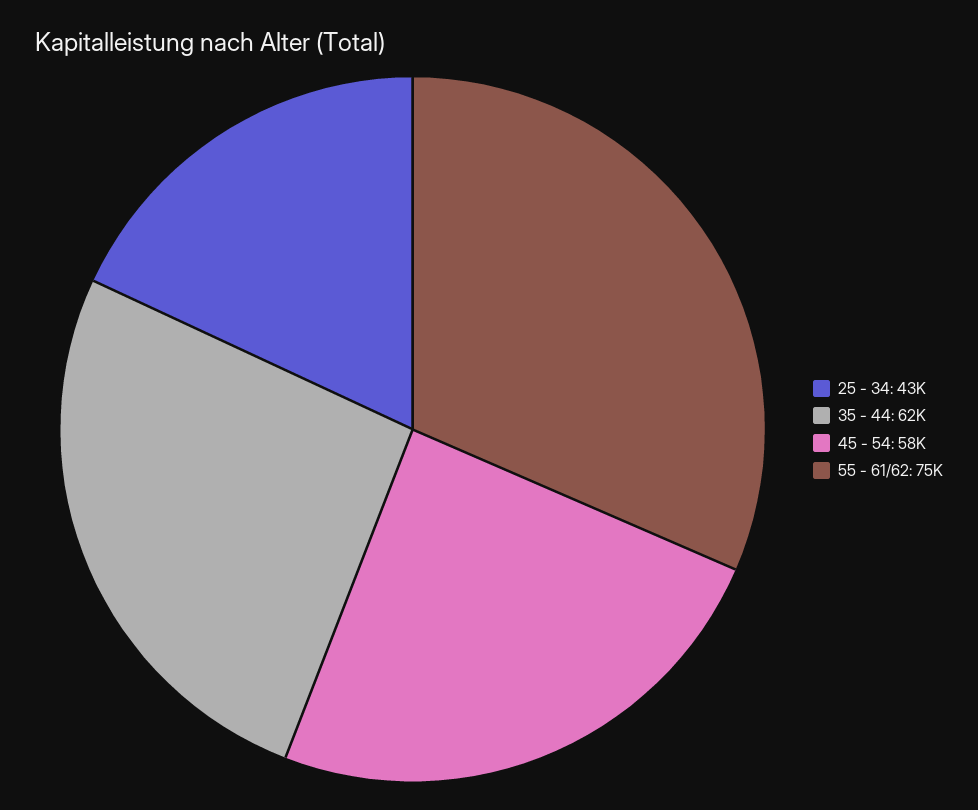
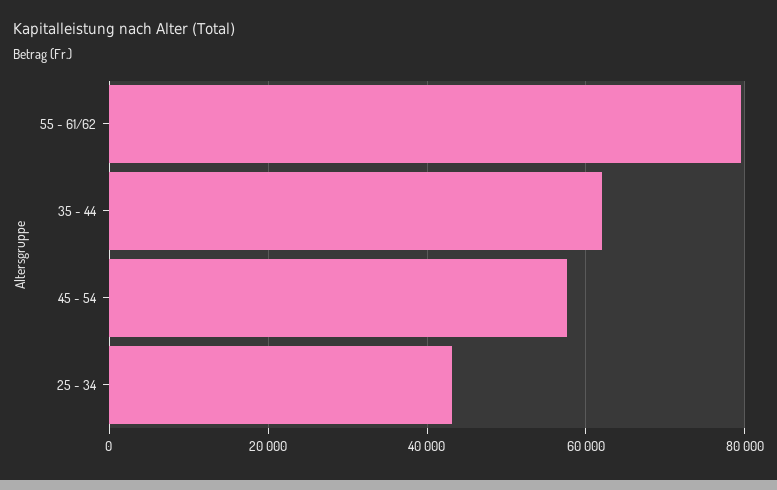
55 - 61/62: 75000 -> 80000

